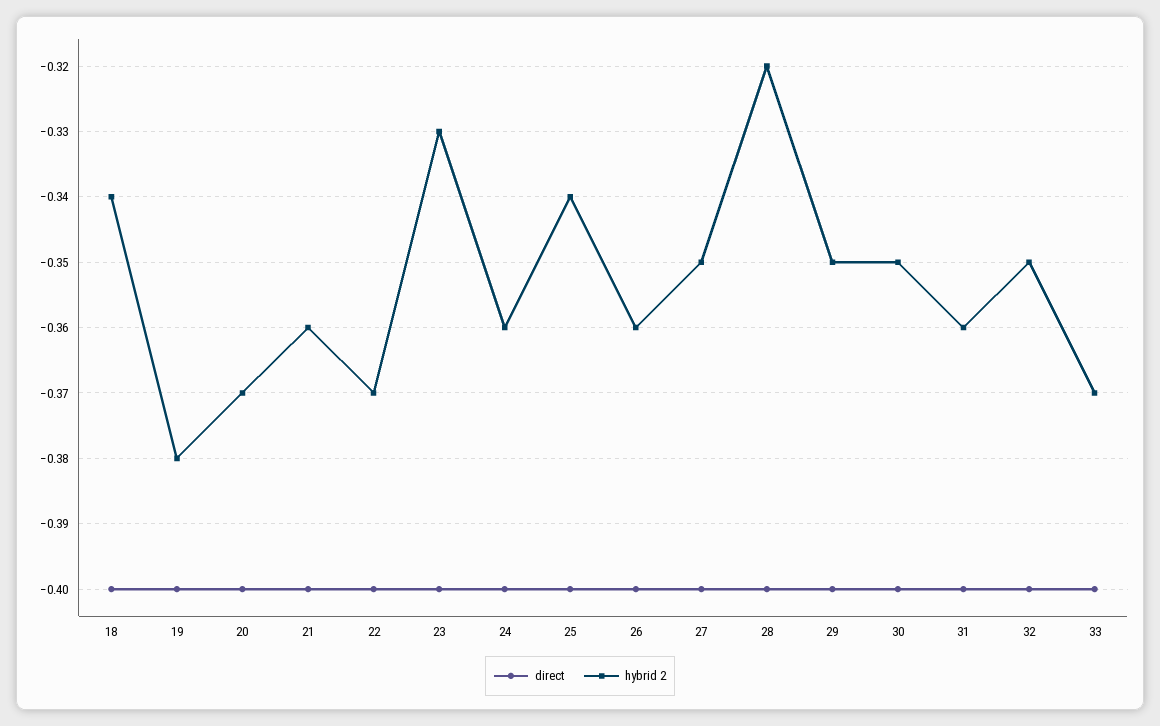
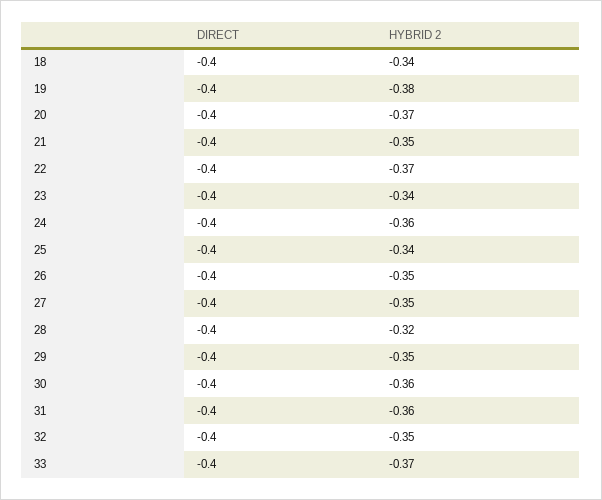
hybrid 2, 21: -0.36 -> -0.35
hybrid 2, 23: -0.33 -> -0.34
hybrid 2, 26: -0.36 -> -0.35
hybrid 2, 30: -0.35 -> -0.36

